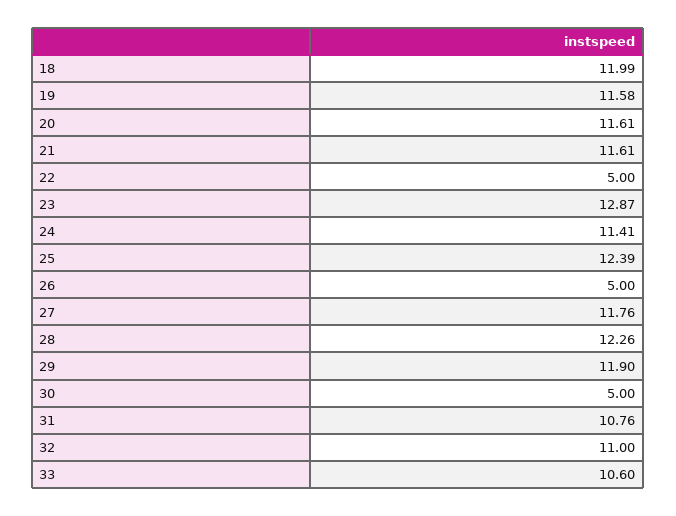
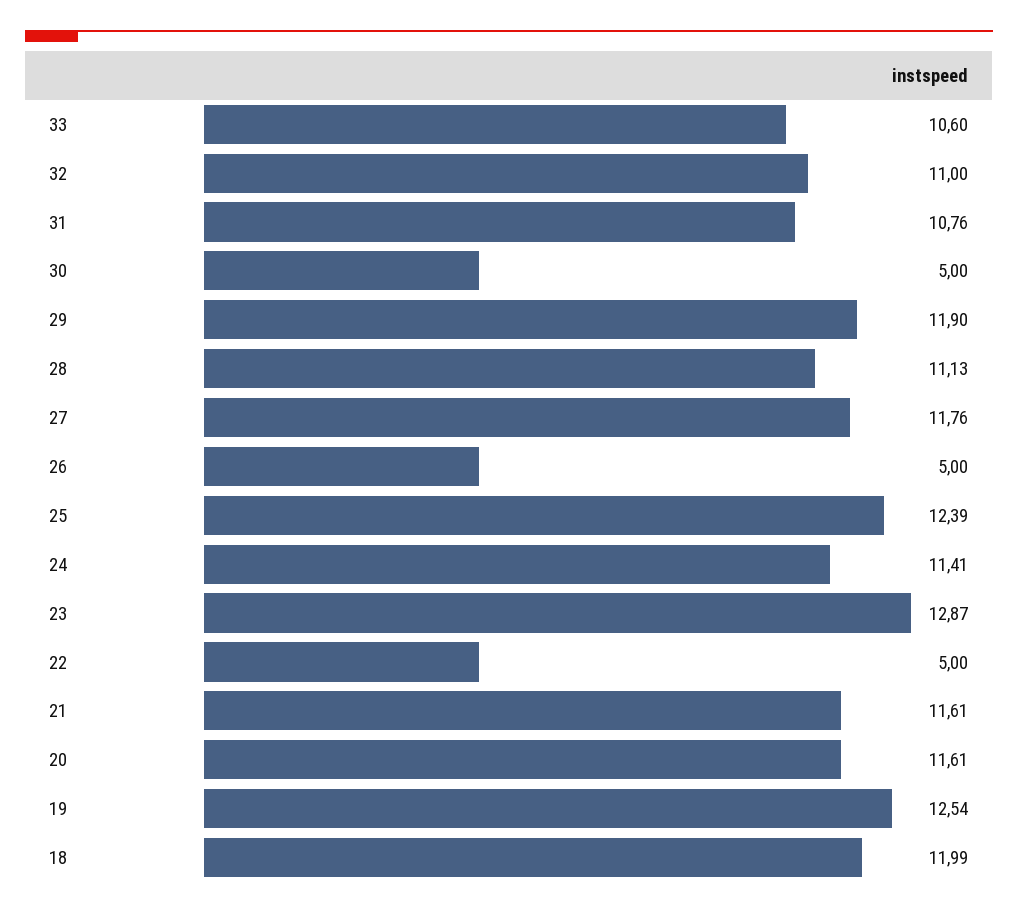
19: 11.58 -> 12.54
28: 12.26 -> 11.13

